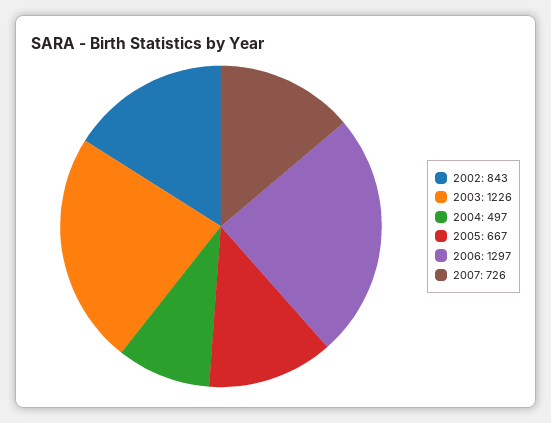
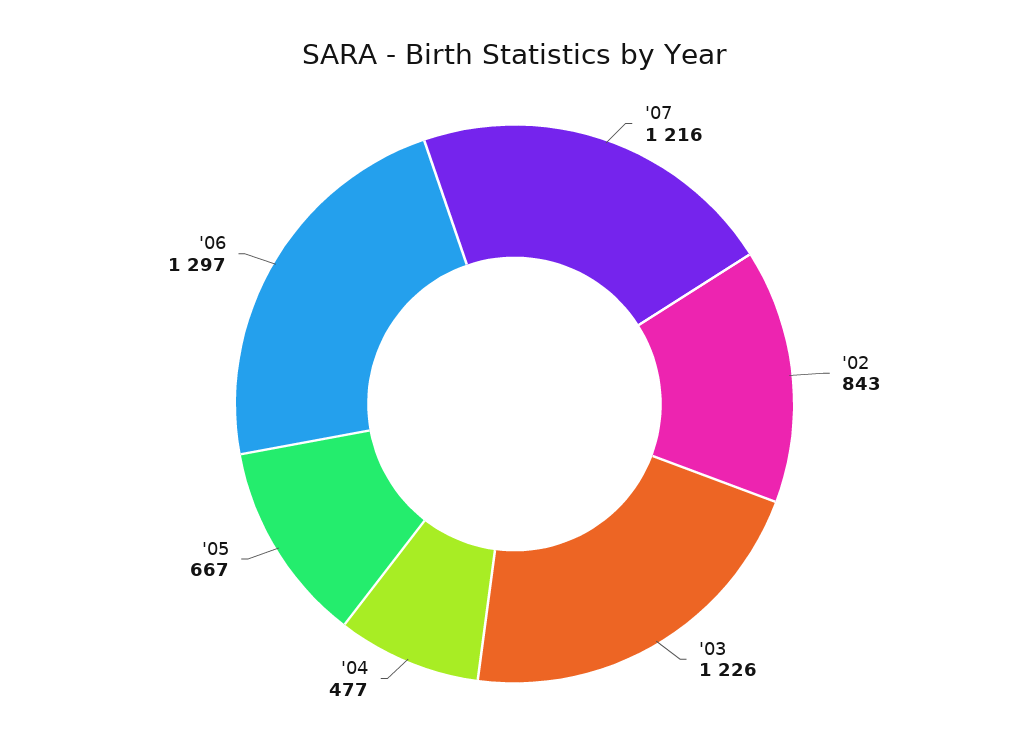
2004: 497 -> 477
2007: 726 -> 1216

